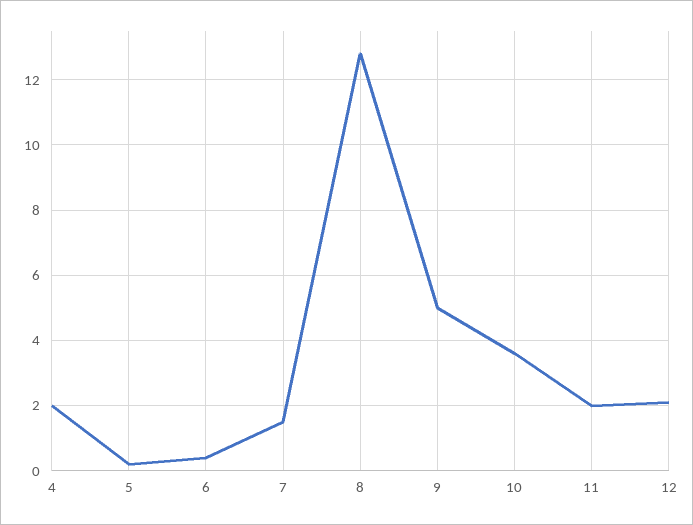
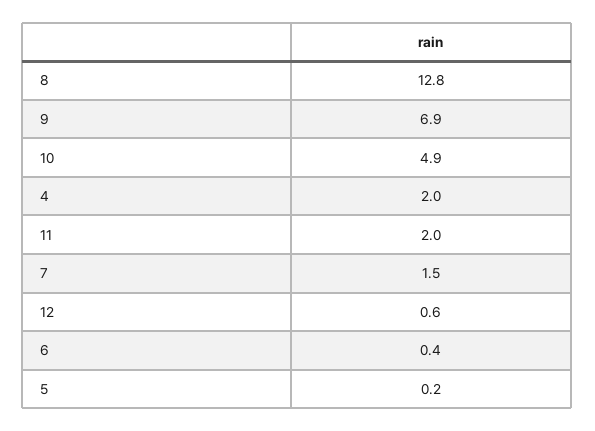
9: 5 -> 6.9
10: 3.5 -> 4.9
12: 2 -> 0.6

